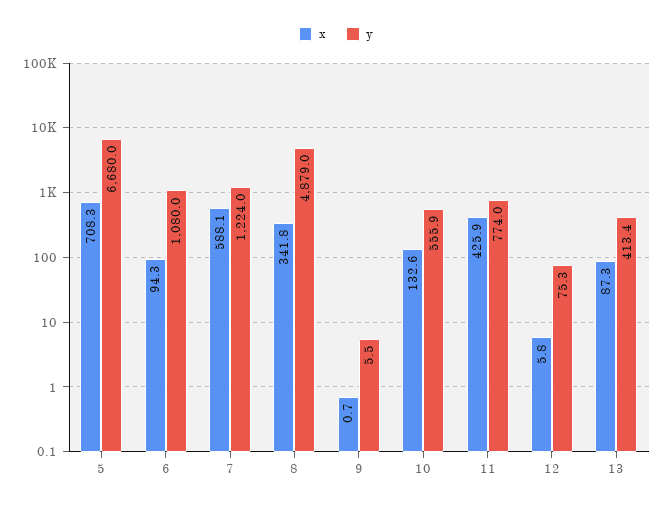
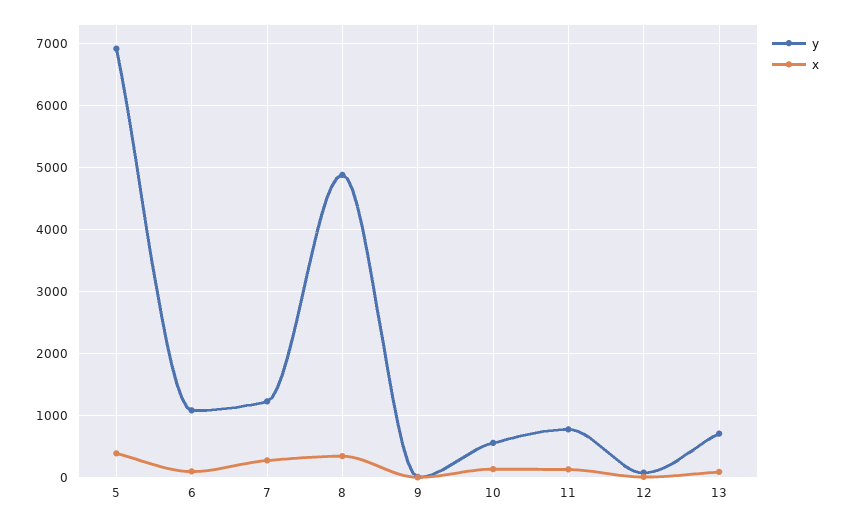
x, 5: 708.3 -> 400
y, 5: 6680 -> 6900
x, 7: 588.1 -> 300
x, 11: 425.9 -> 100
y, 13: 413.4 -> 700

